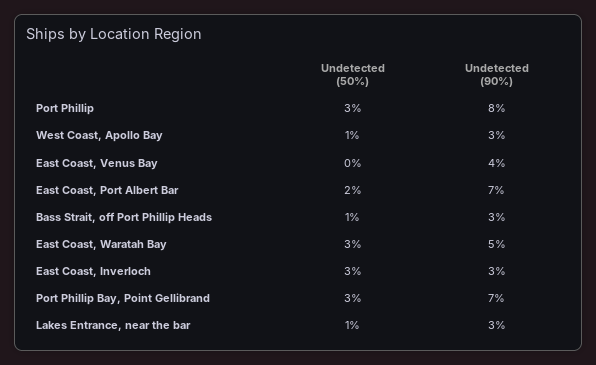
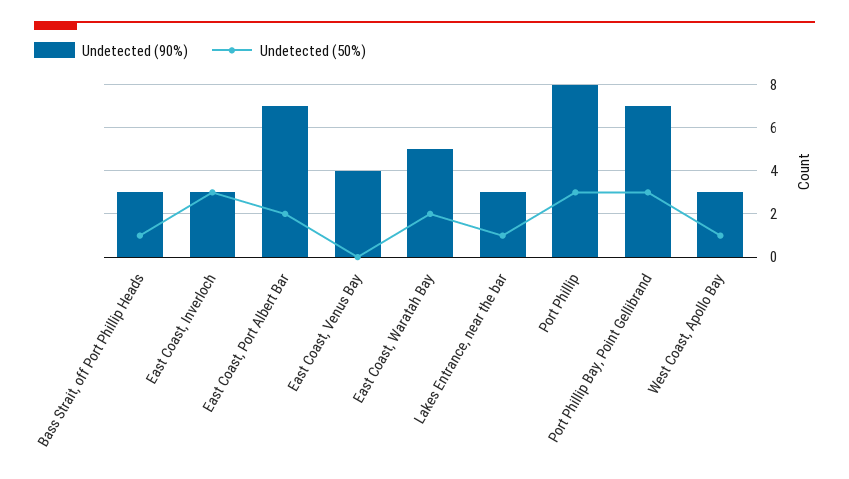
Undetected (50%), East Coast, Waratah Bay: 3 -> 2

